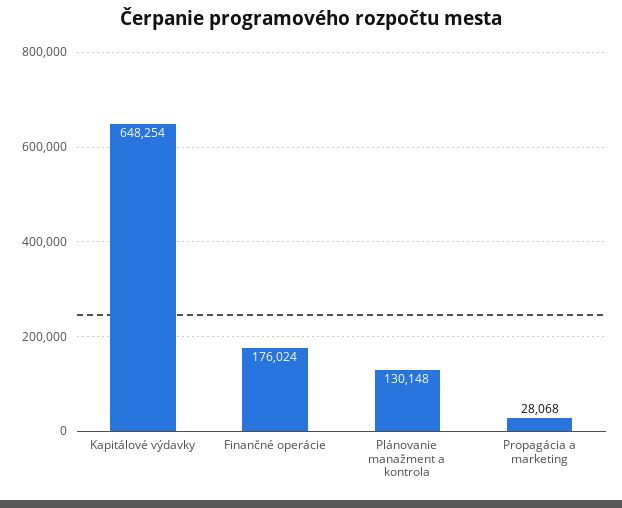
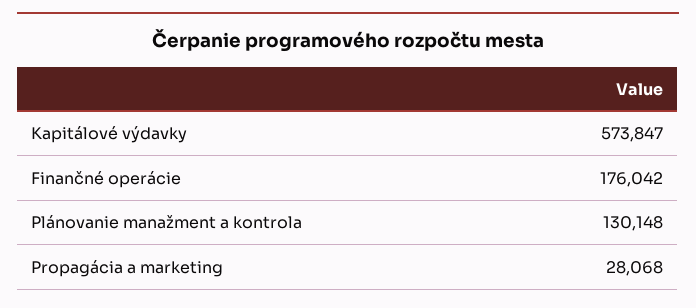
Kapitálové výdavky: 648254 -> 573847
Finančné operácie: 176024 -> 176042

